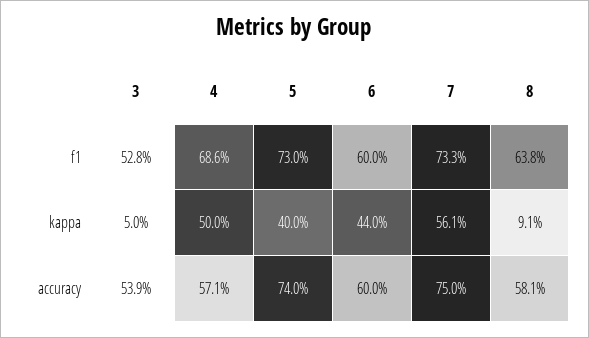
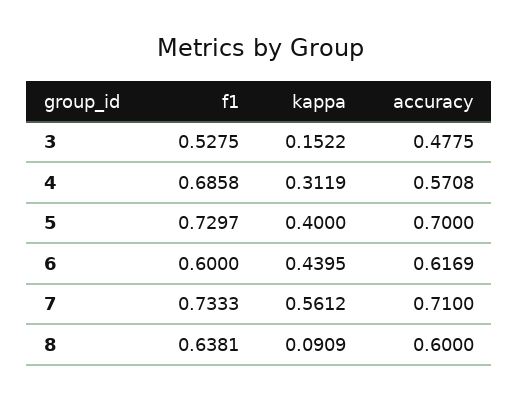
3, kappa: 0.05 -> 0.1522
4, kappa: 0.5 -> 0.3119
3, accuracy: 0.539 -> 0.4775
5, accuracy: 0.74 -> 0.7
6, accuracy: 0.6 -> 0.6169
7, accuracy: 0.75 -> 0.71
8, accuracy: 0.581 -> 0.6

